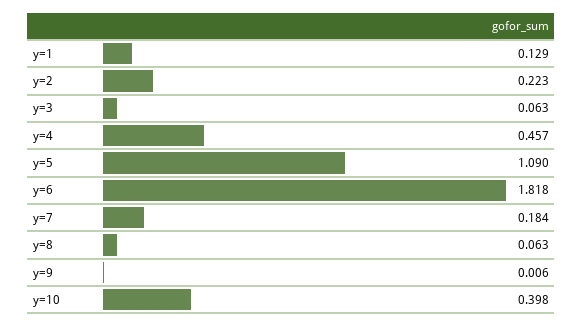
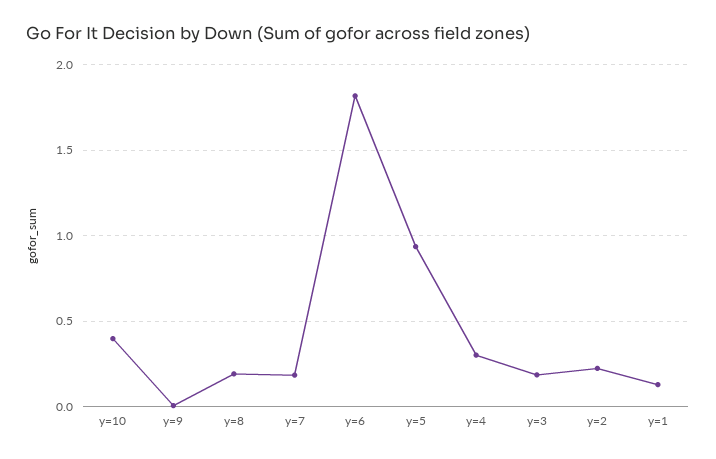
y=3: 0.063 -> 0.2
y=4: 0.457 -> 0.3
y=5: 1.09 -> 0.95
y=8: 0.063 -> 0.2

